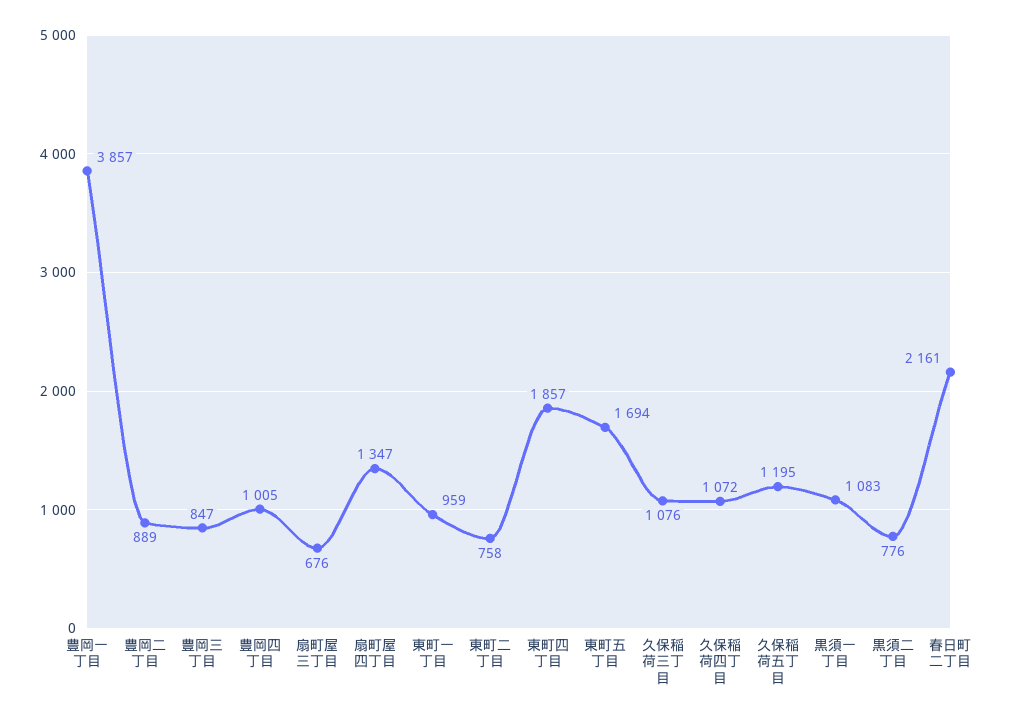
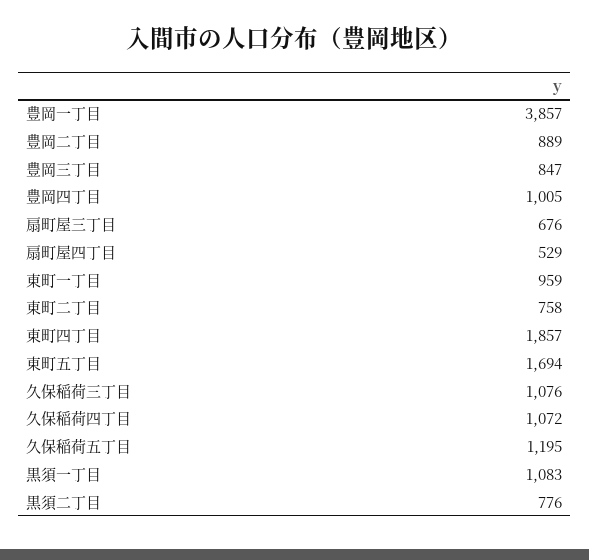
扇町屋四丁目: 1347 -> 529
春日町二丁目: 2161 -> none

